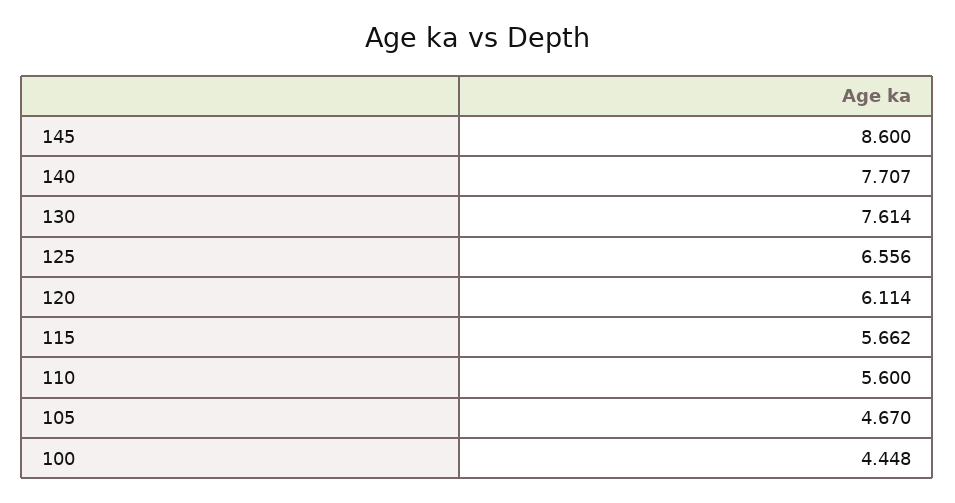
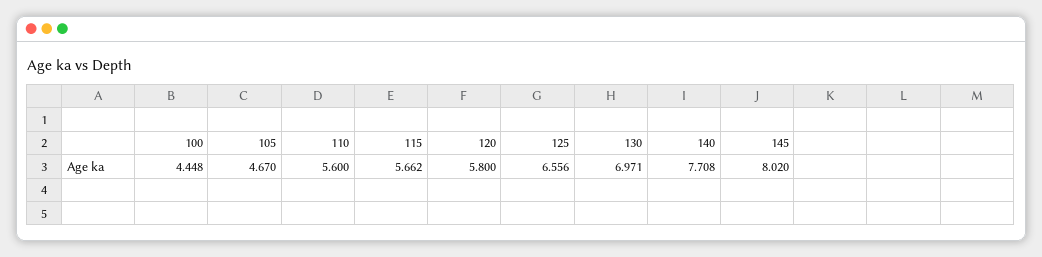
145: 8.6 -> 8.02
140: 7.707 -> 7.708
130: 7.614 -> 6.971
120: 6.114 -> 5.8

